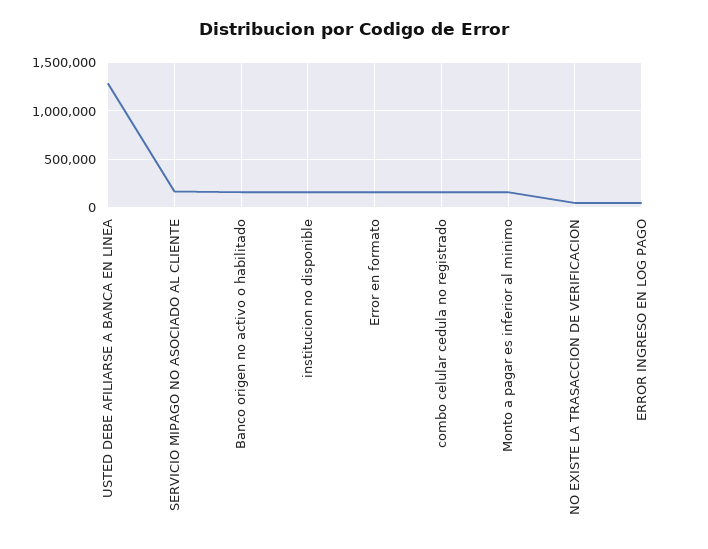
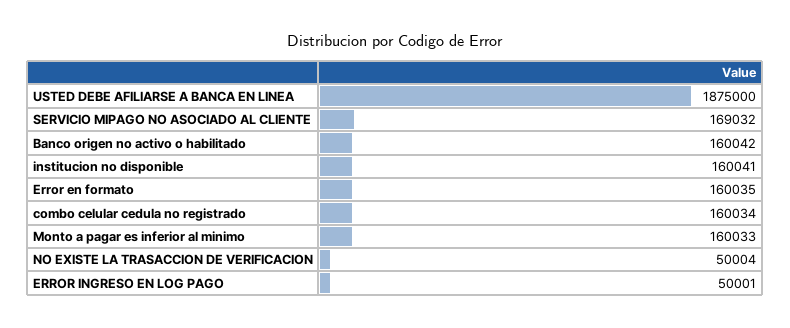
USTED DEBE AFILIARSE A BANCA EN LINEA: 1300000 -> 1875000

